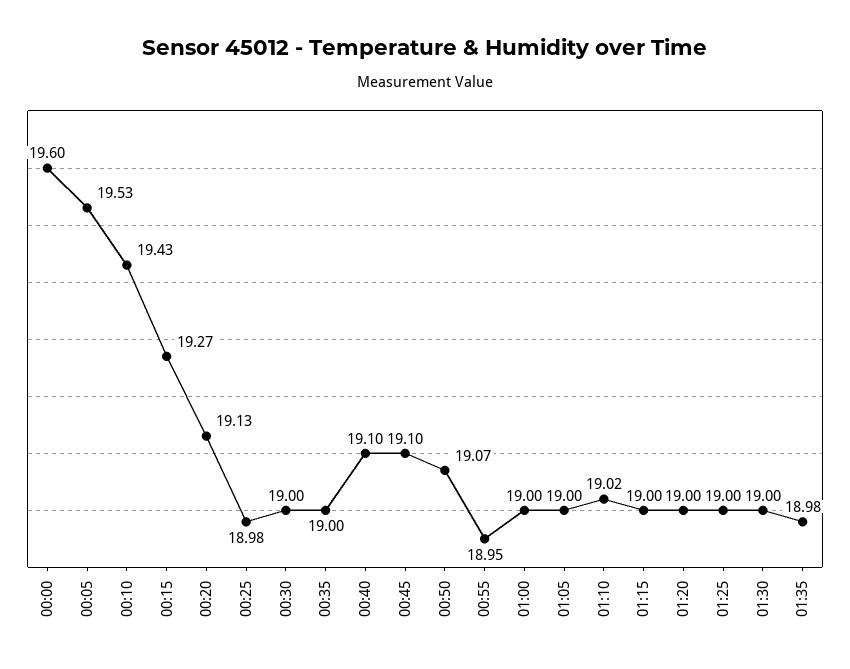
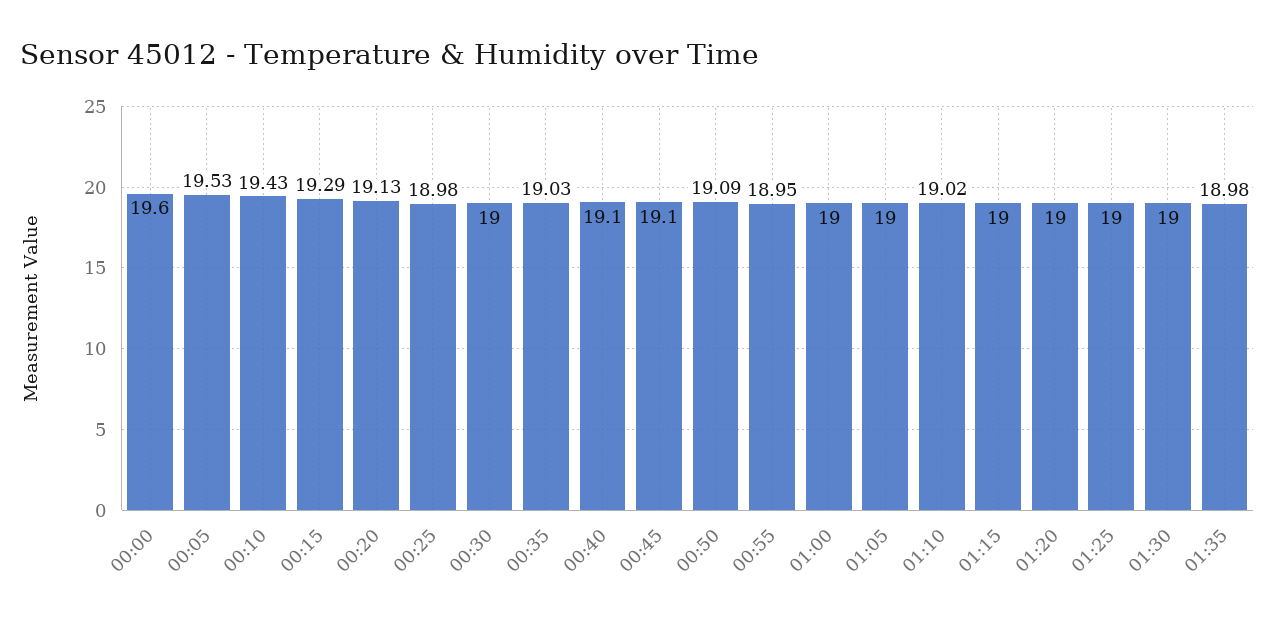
00:15: 19.27 -> 19.29
00:35: 19 -> 19.03
00:50: 19.07 -> 19.09

